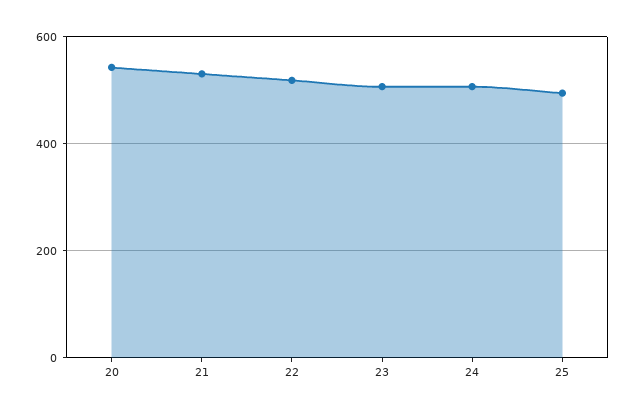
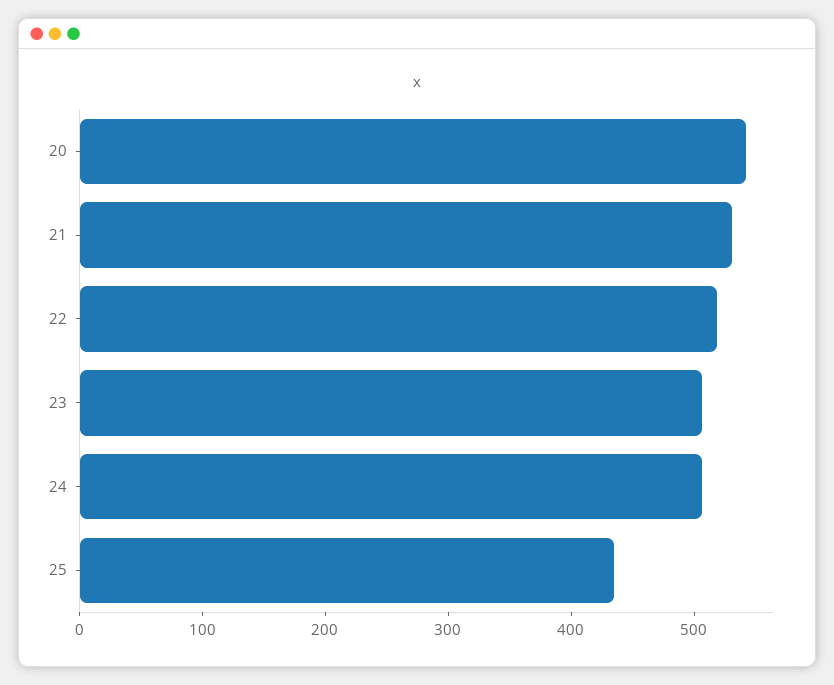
25: 500 -> 440

